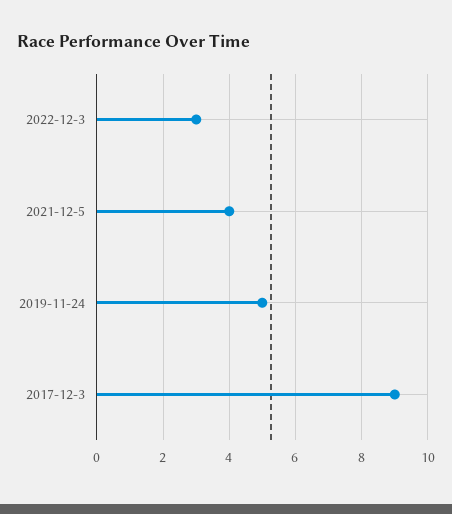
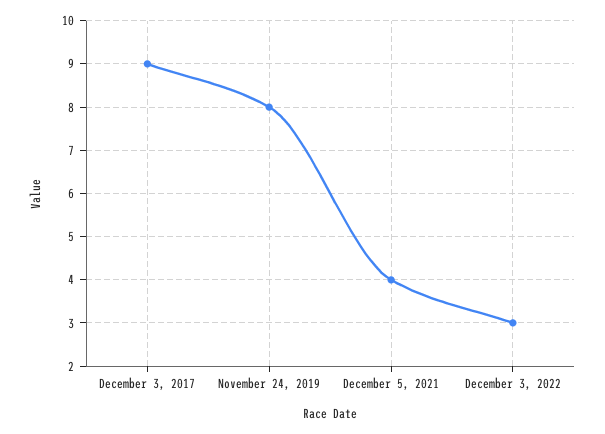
2019-11-24: 5 -> 8

